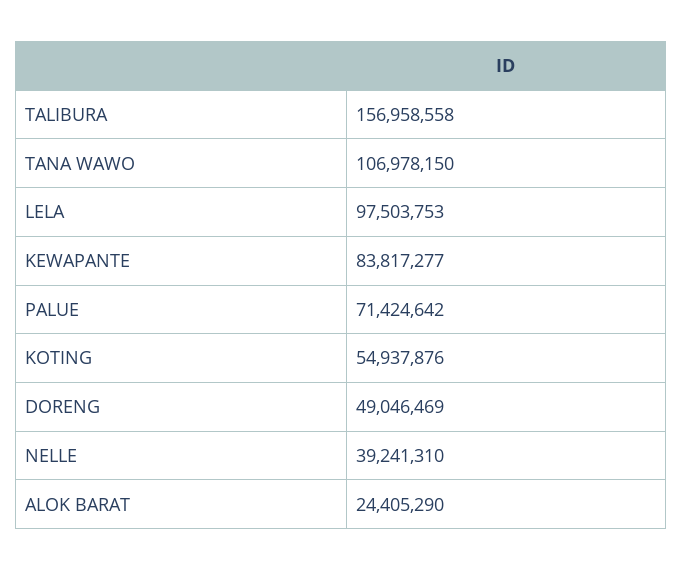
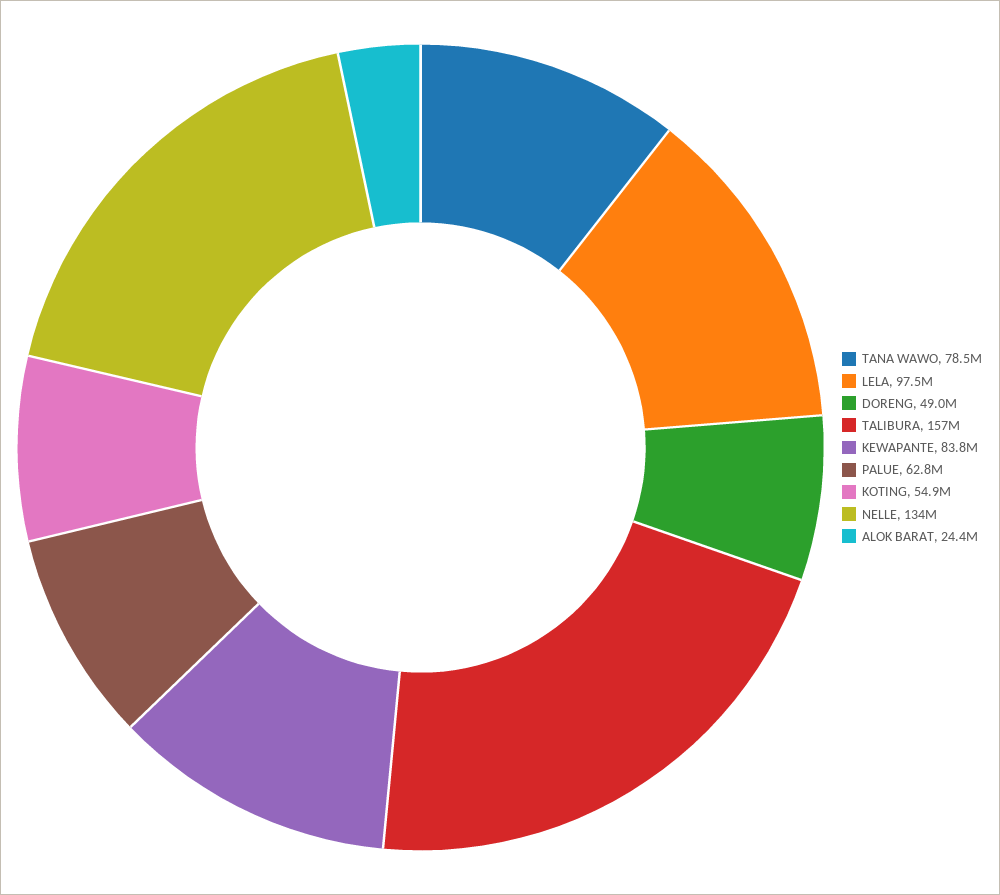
TANA WAWO: 106978150 -> 78500000
PALUE: 71424642 -> 62800000
NELLE: 39241310 -> 134000000

